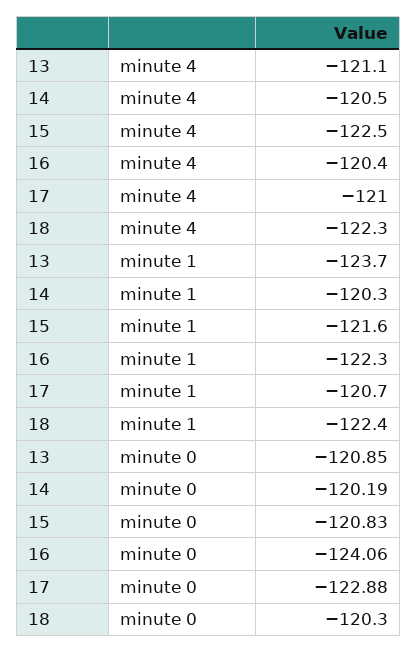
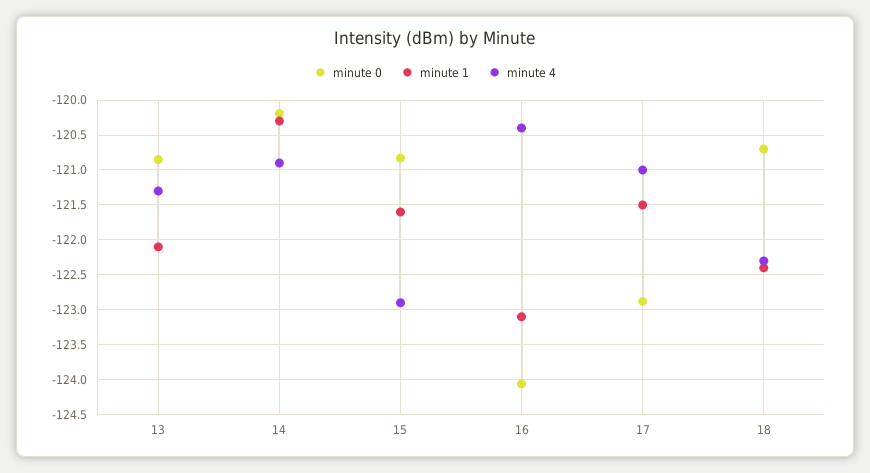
minute 4, 13: -121.1 -> -121.3
minute 4, 14: -120.5 -> -120.9
minute 4, 15: -122.5 -> -122.9
minute 1, 13: -123.7 -> -122.1
minute 1, 16: -122.3 -> -123.1
minute 1, 17: -120.7 -> -121.5
minute 0, 18: -120.3 -> -120.7

